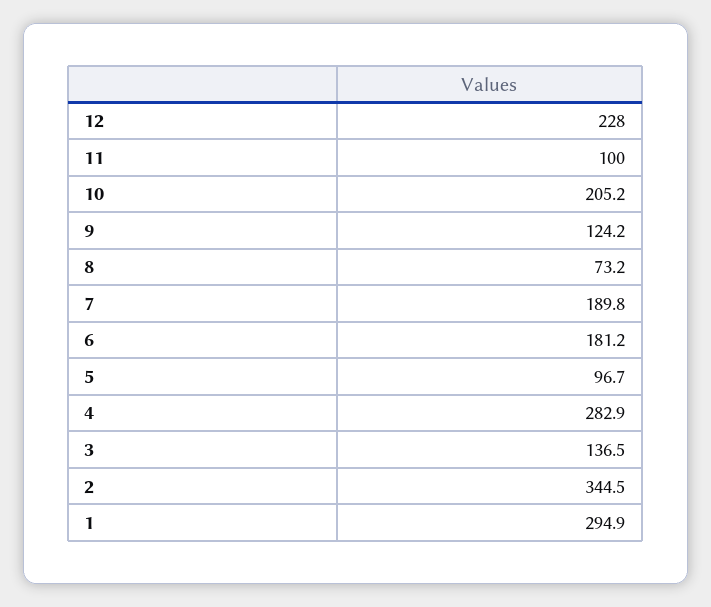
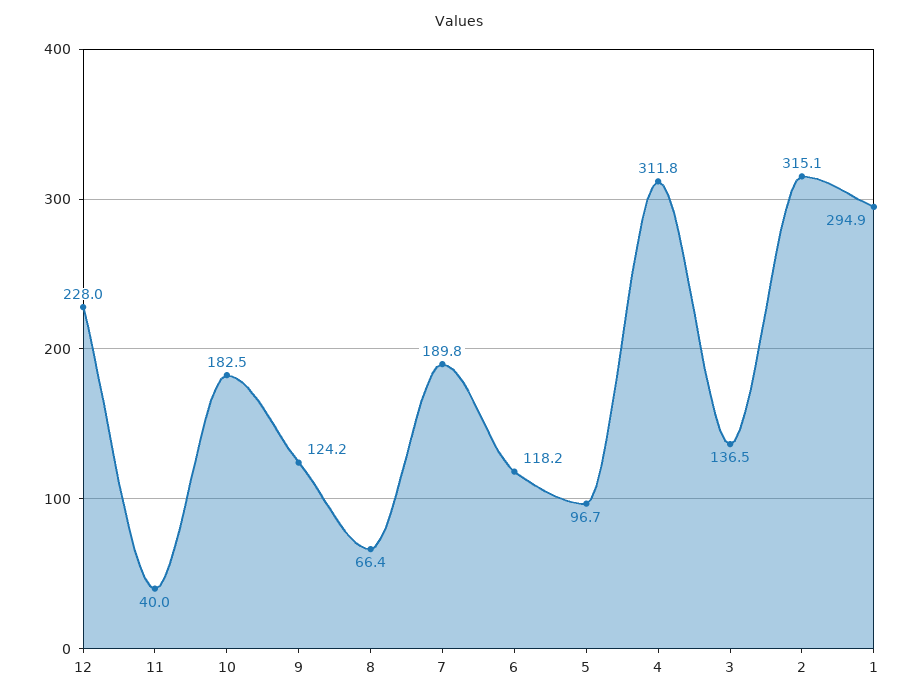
11: 100 -> 40
10: 205.2 -> 182.5
8: 73.2 -> 66.4
6: 181.2 -> 118.2
4: 282.9 -> 311.8
2: 344.5 -> 315.1

